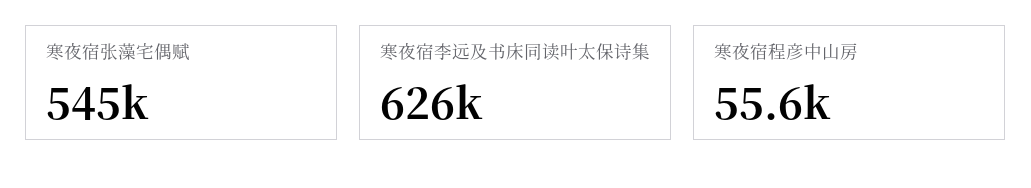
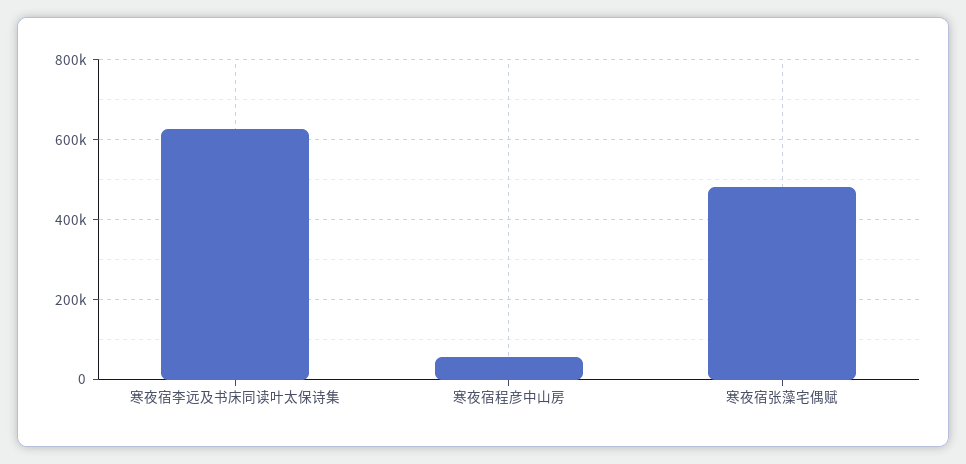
寒夜宿张藻宅偶赋: 545000 -> 480000

